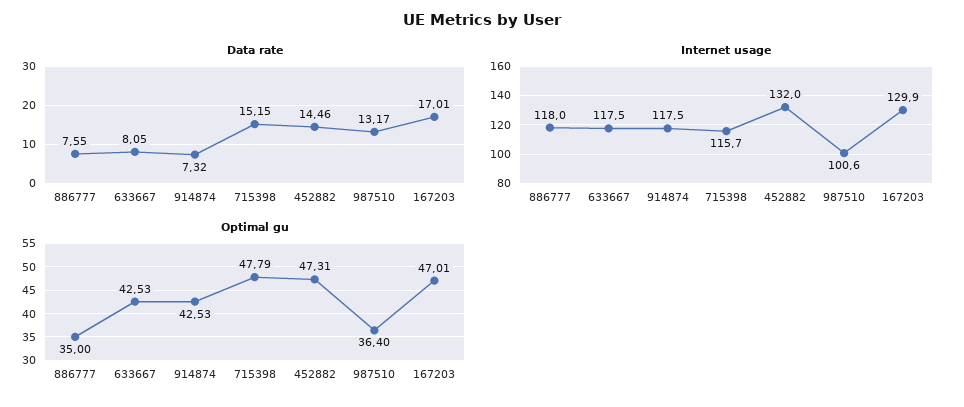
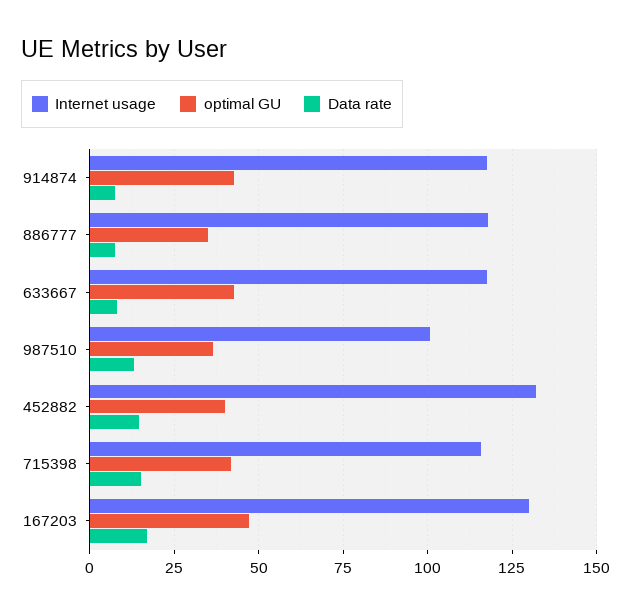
Optimal gu, 715398: 47.79 -> 42.5
Optimal gu, 452882: 47.31 -> 40

